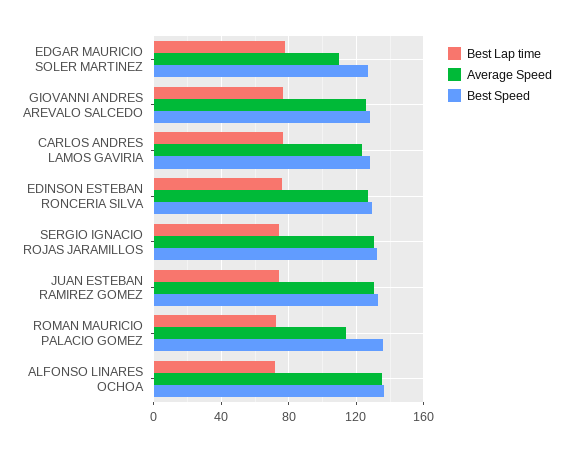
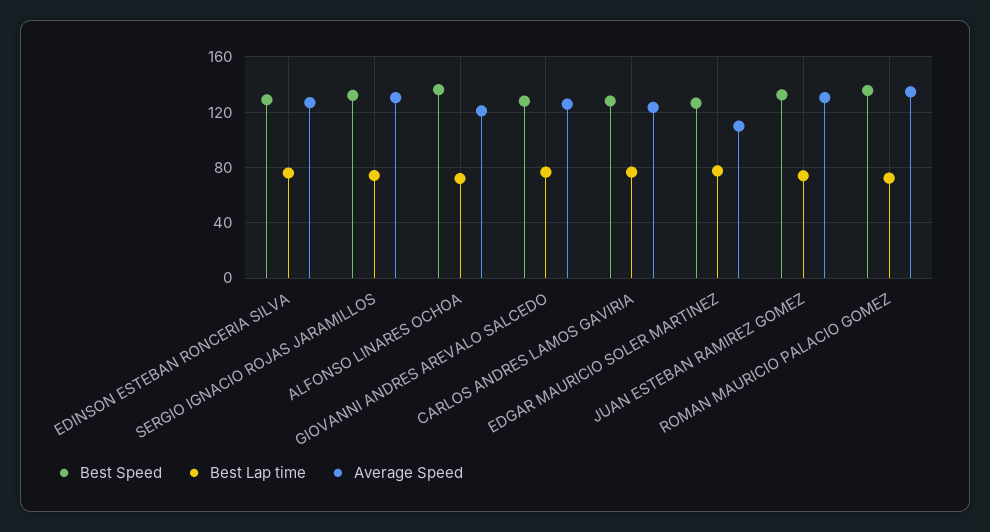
Average Speed, ROMAN MAURICIO PALACIO GOMEZ: 115 -> 135
Average Speed, ALFONSO LINARES OCHOA: 135 -> 120

